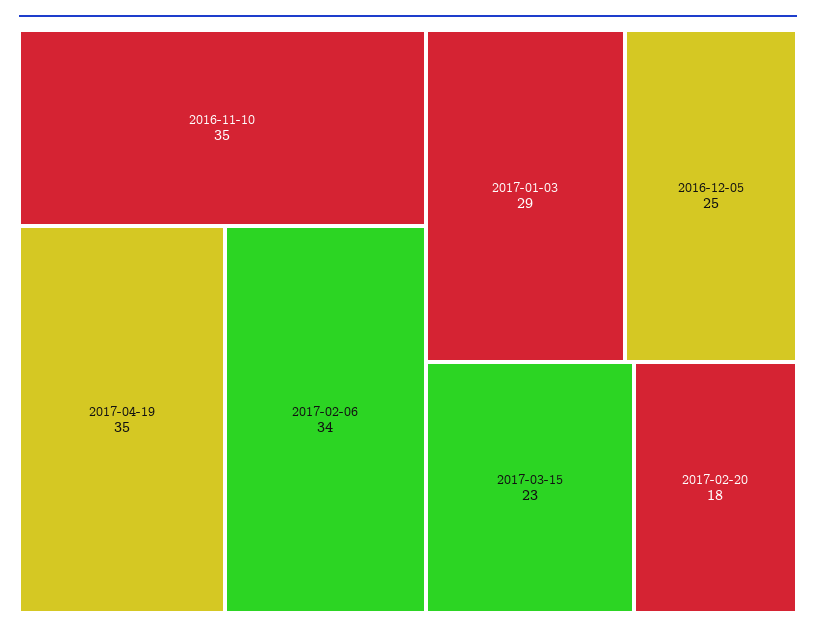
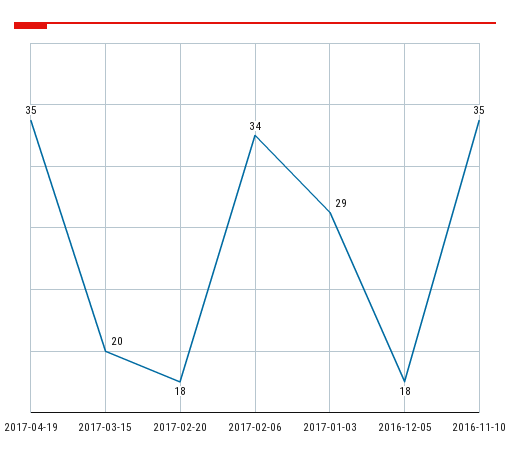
2016-12-05: 25 -> 18
2017-03-15: 23 -> 20

